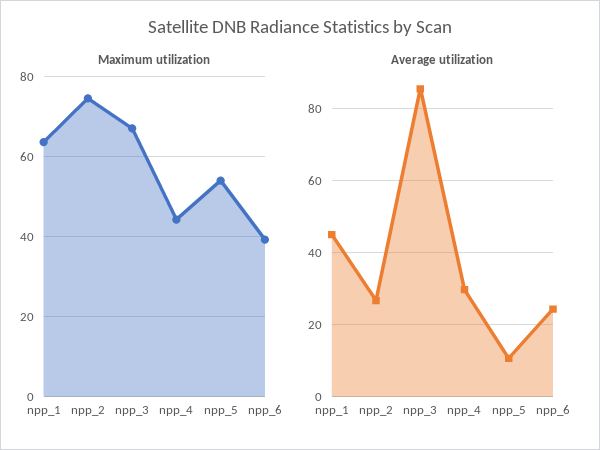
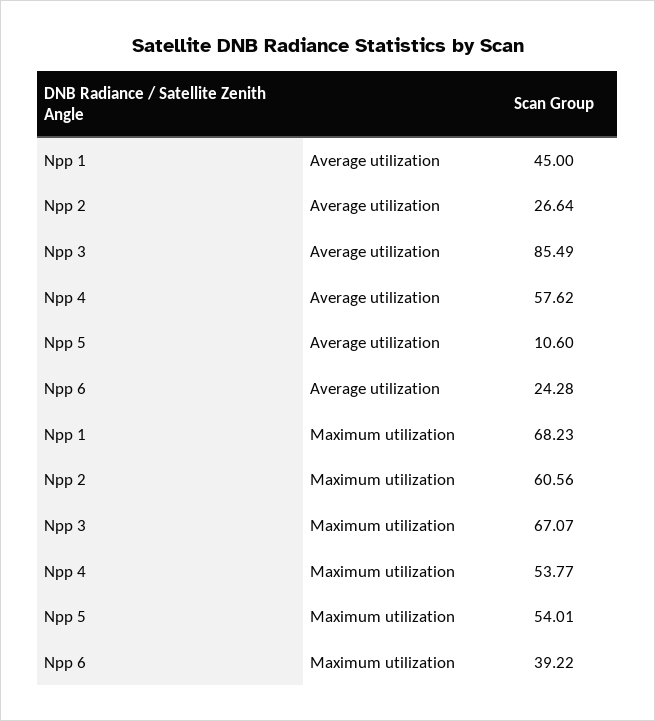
Maximum utilization, npp_1: 64 -> 68.23
Maximum utilization, npp_2: 74 -> 60.56
Maximum utilization, npp_4: 44 -> 53.77
Average utilization, npp_4: 30 -> 57.62

